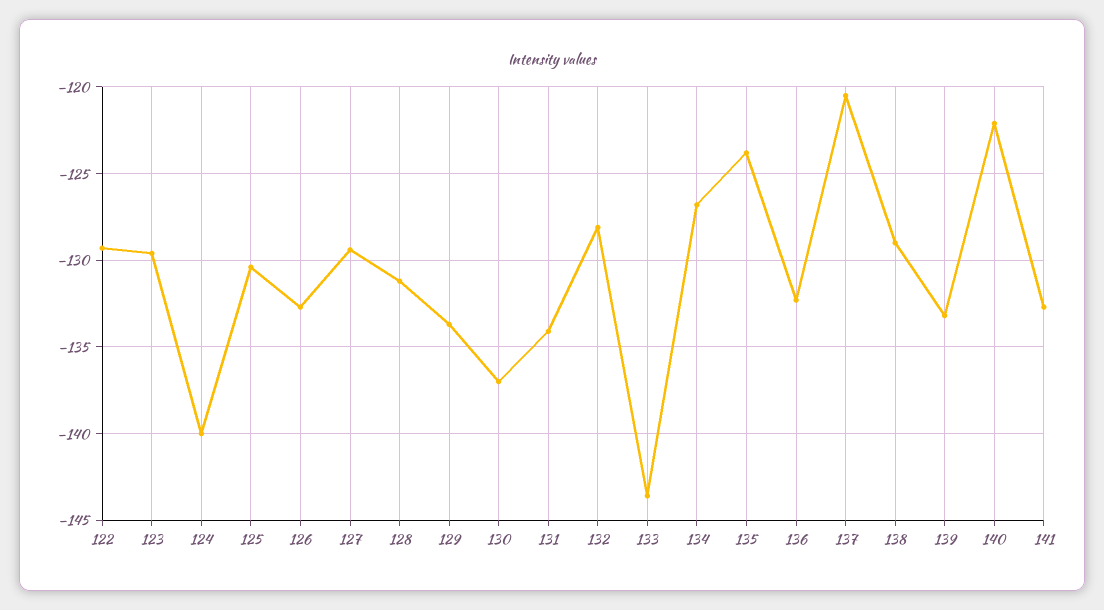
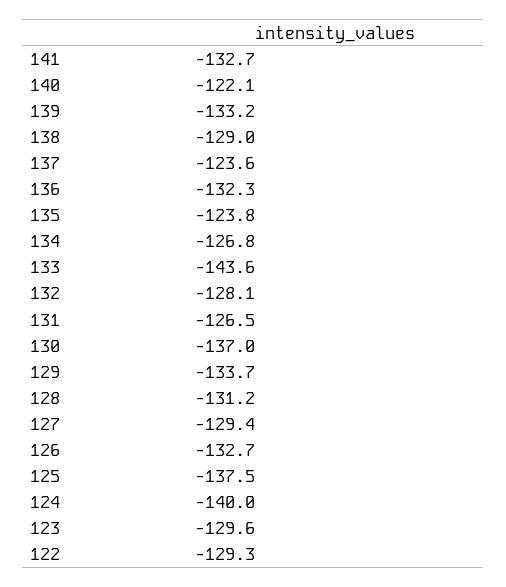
125: -130.5 -> -137.5
131: -134 -> -126.5
137: -120.5 -> -123.6

